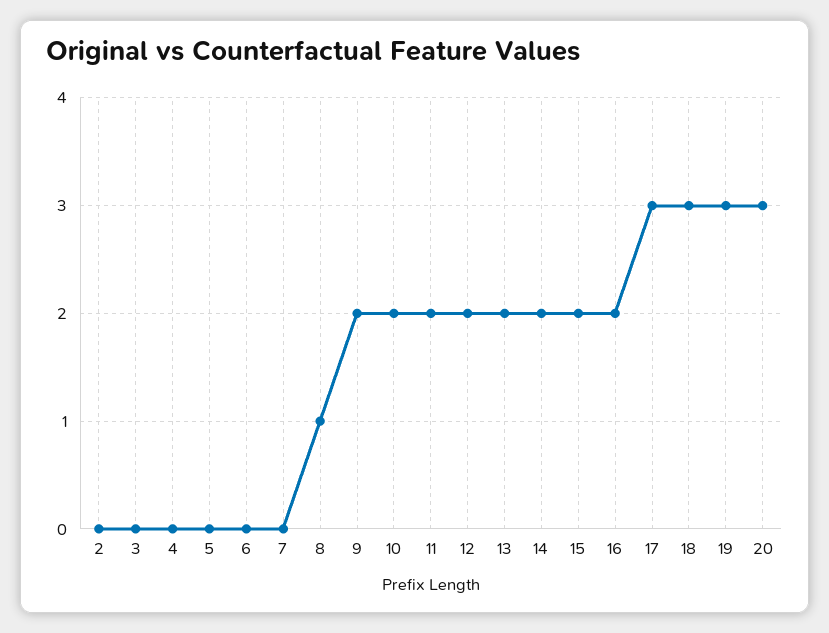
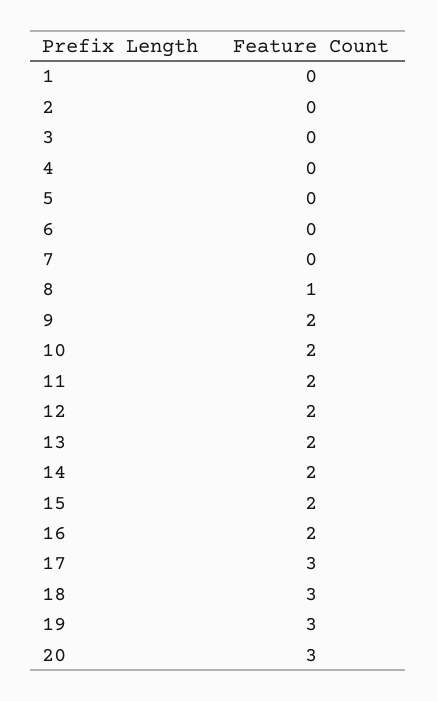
1: none -> 0

